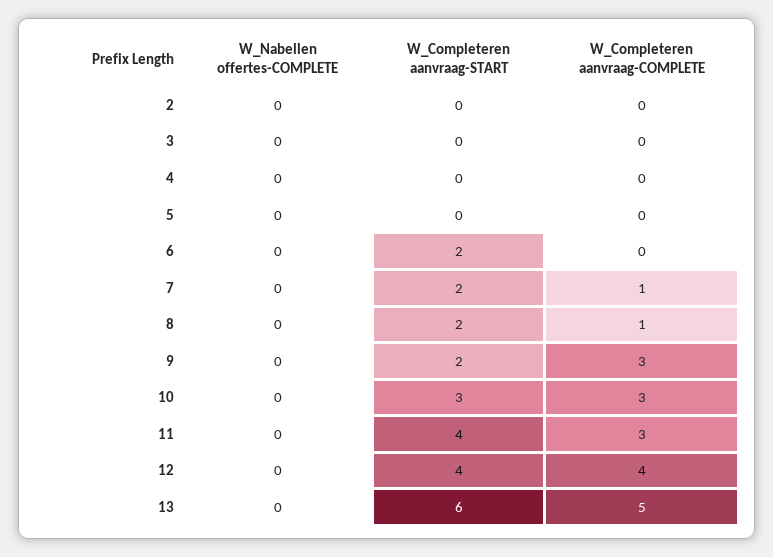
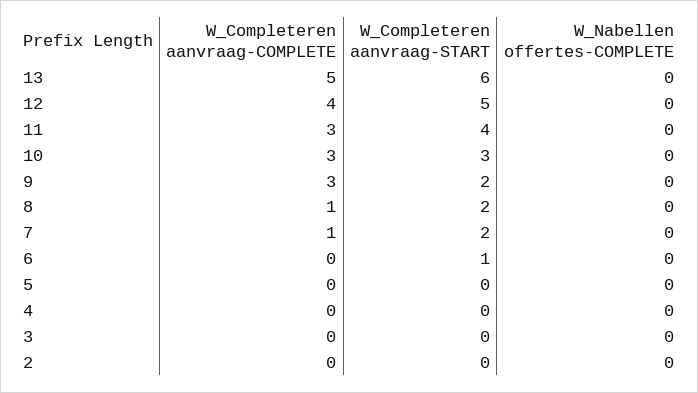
W_Completeren aanvraag-START, 6: 2 -> 1
W_Completeren aanvraag-START, 12: 4 -> 5

